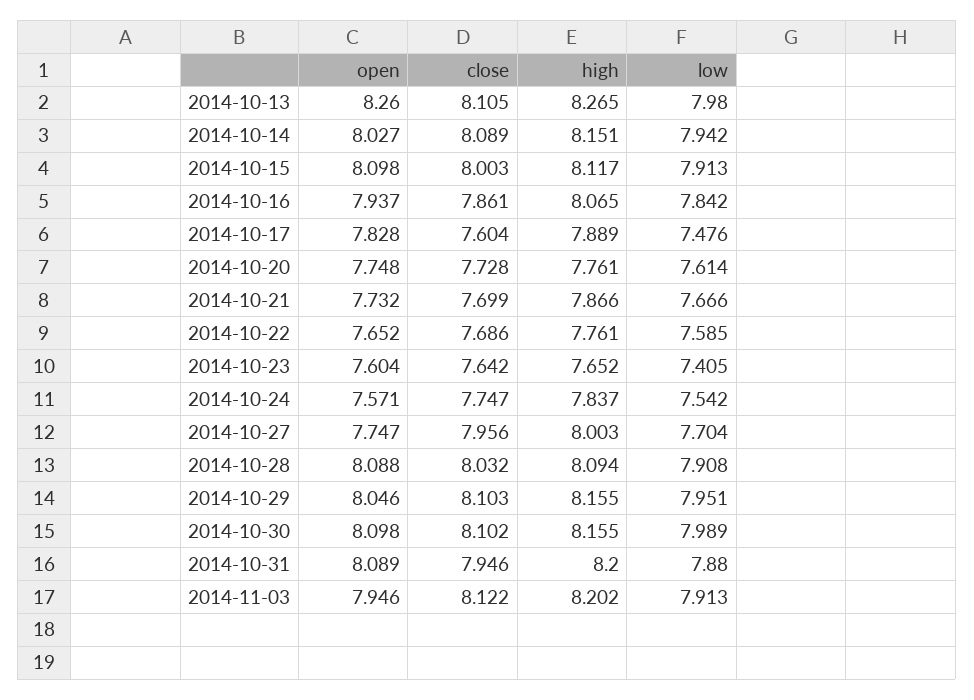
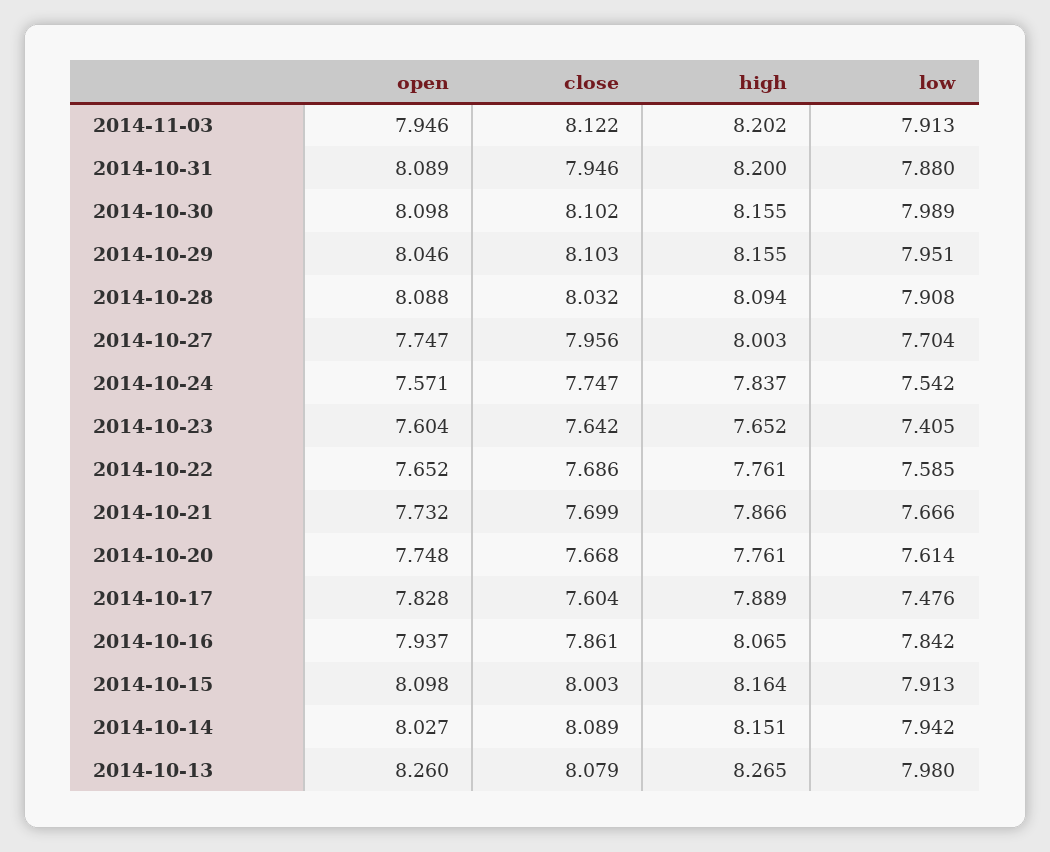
close, 2014-10-13: 8.105 -> 8.079
high, 2014-10-15: 8.117 -> 8.164
close, 2014-10-20: 7.728 -> 7.668

